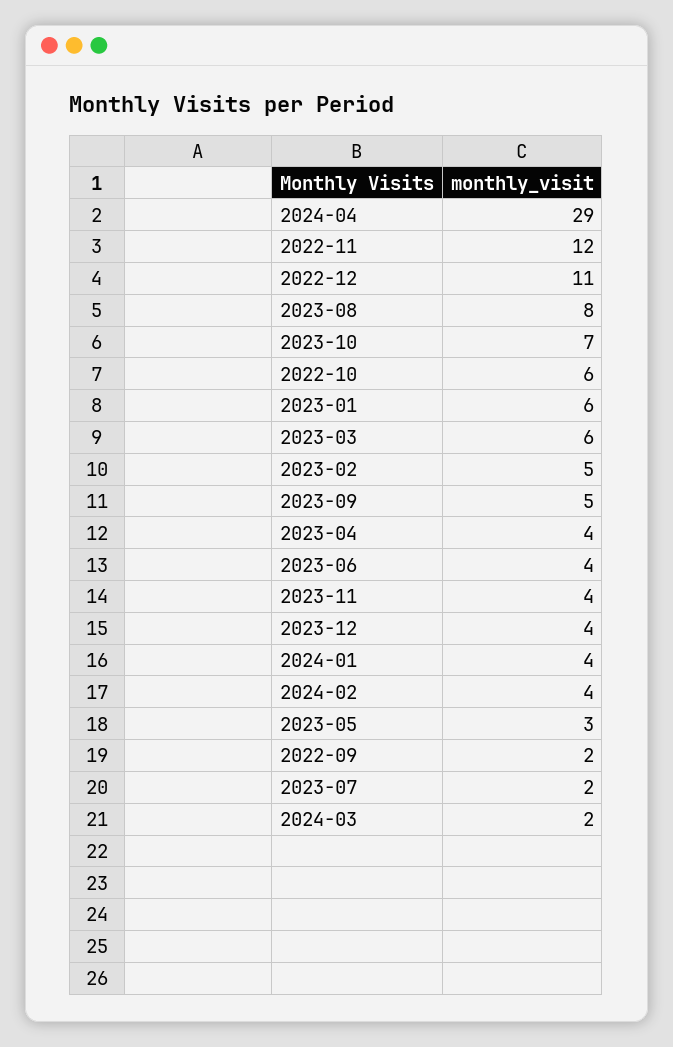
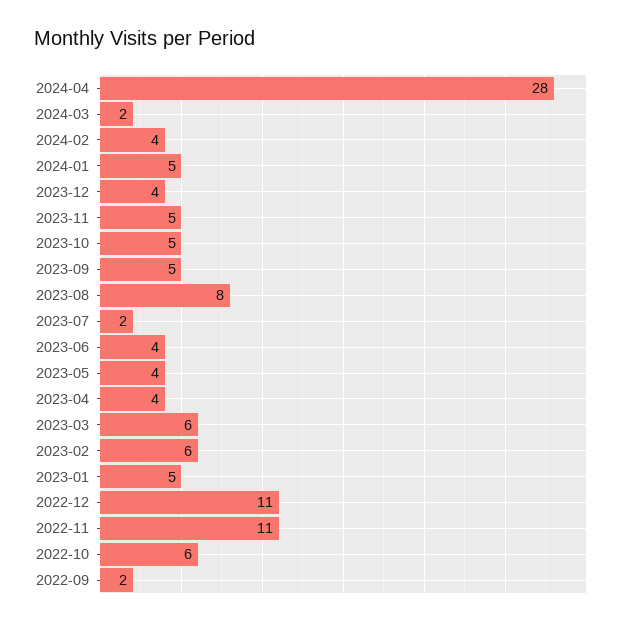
2024-04: 29 -> 28
2022-11: 12 -> 11
2023-10: 7 -> 5
2023-01: 6 -> 5
2023-02: 5 -> 6
2023-11: 4 -> 5
2024-01: 4 -> 5
2023-05: 3 -> 4

